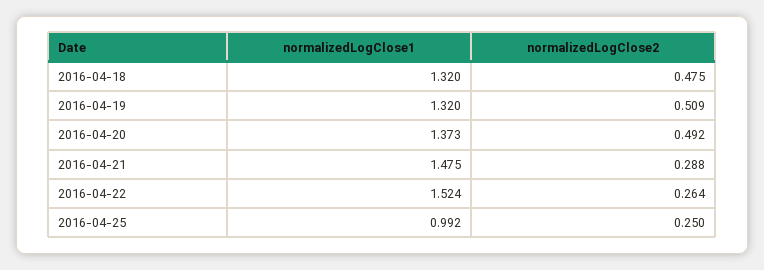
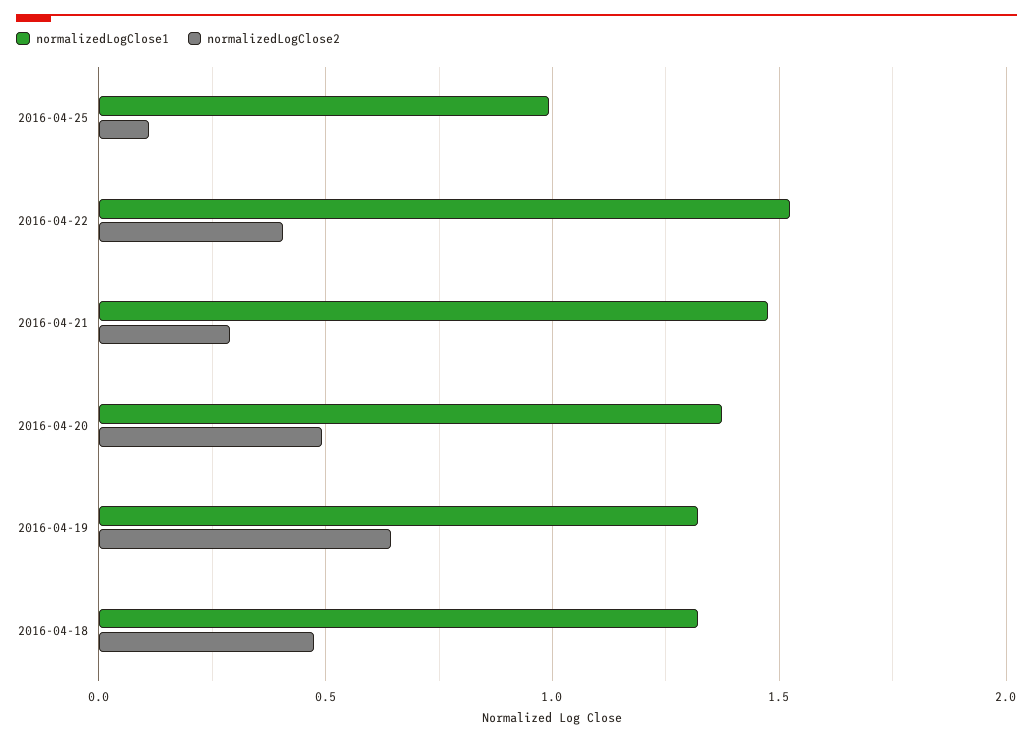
normalizedLogClose2, 2016-04-19: 0.509 -> 0.65
normalizedLogClose2, 2016-04-22: 0.264 -> 0.4
normalizedLogClose2, 2016-04-25: 0.25 -> 0.1

